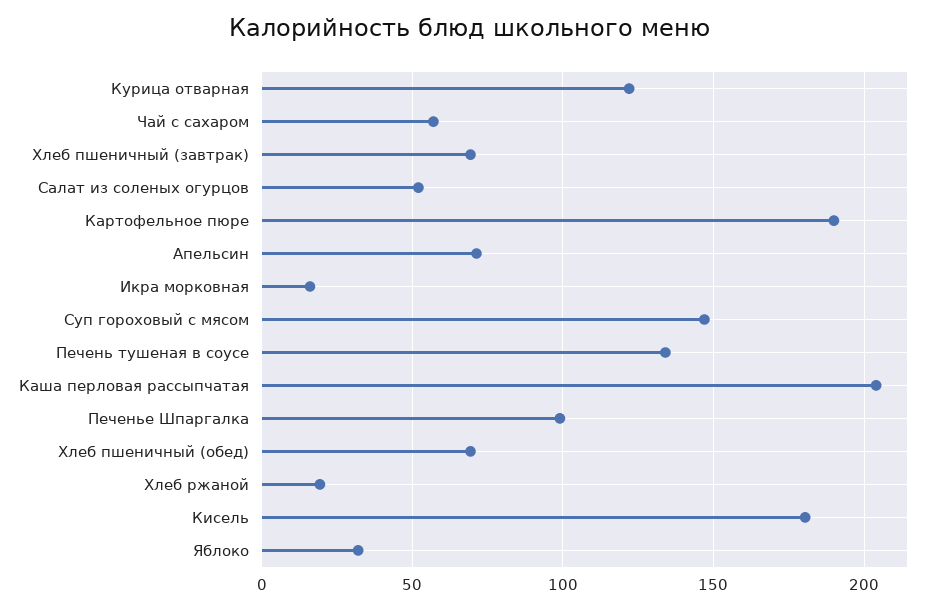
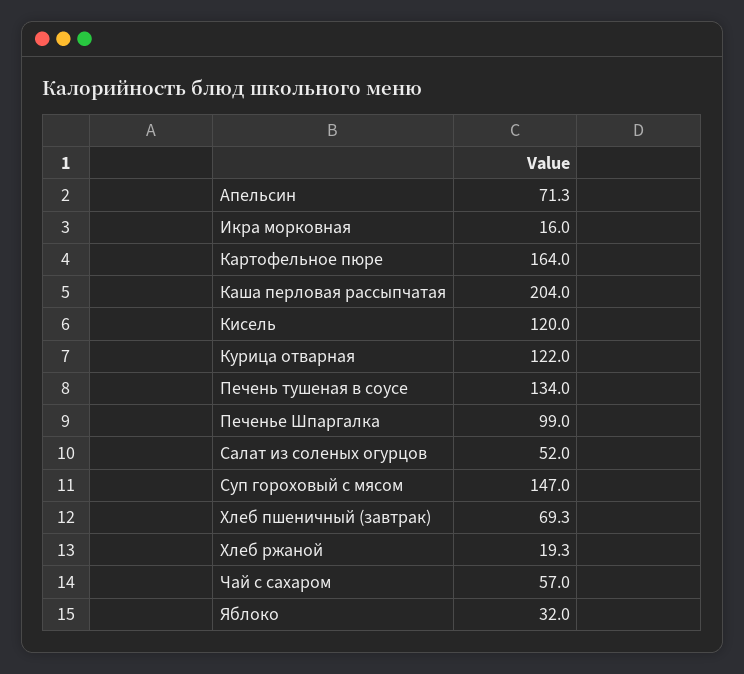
Картофельное пюре: 190 -> 164
Хлеб пшеничный (обед): 70 -> none
Кисель: 180 -> 120

